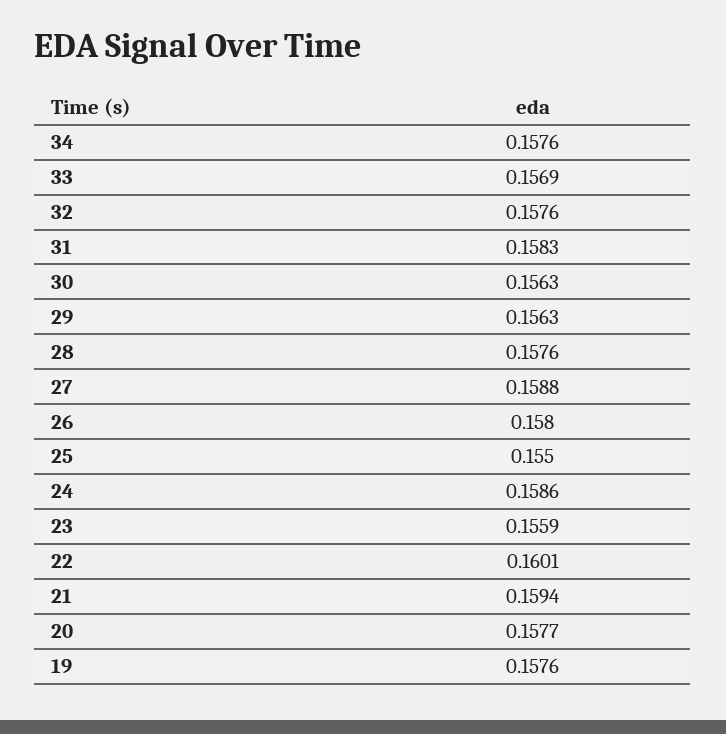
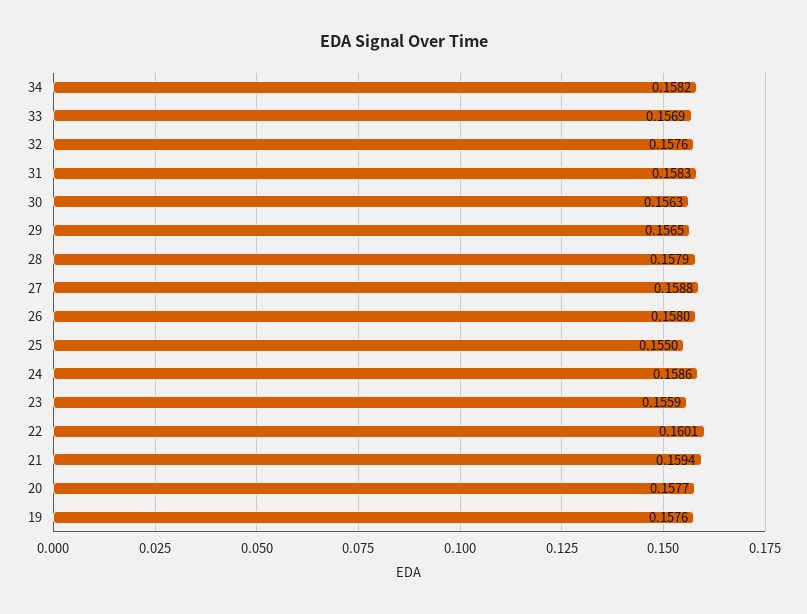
34: 0.1576 -> 0.1582
29: 0.1563 -> 0.1565
28: 0.1576 -> 0.1579

